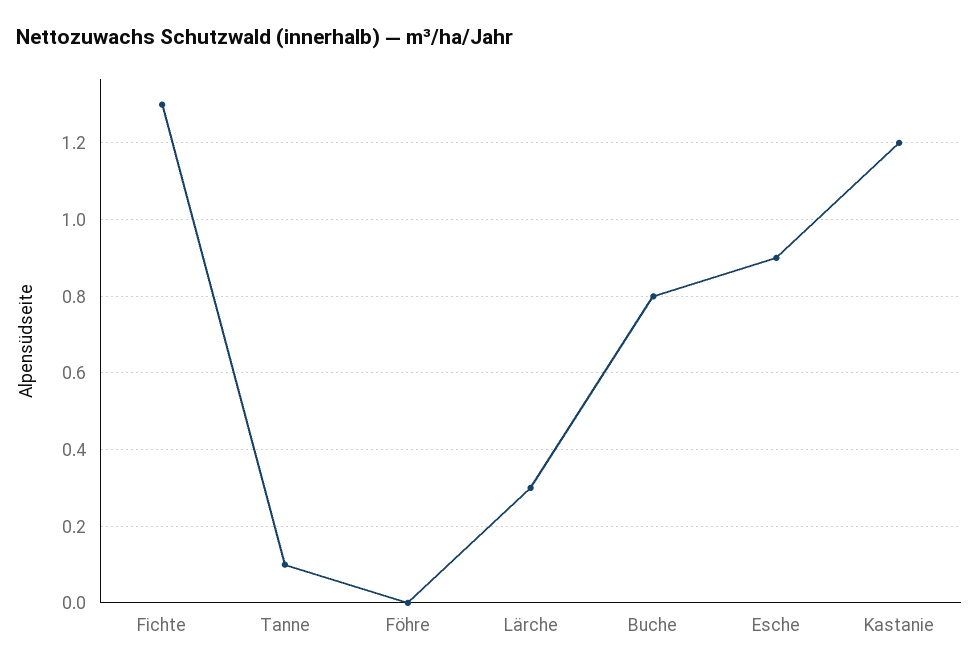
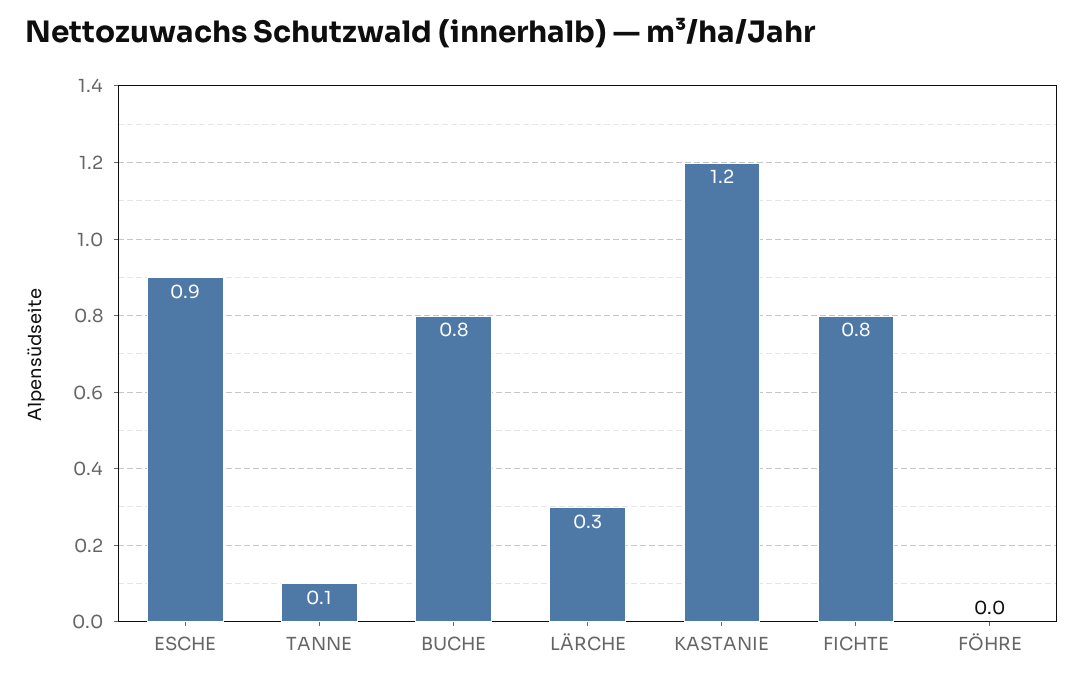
Fichte: 1.3 -> 0.8

